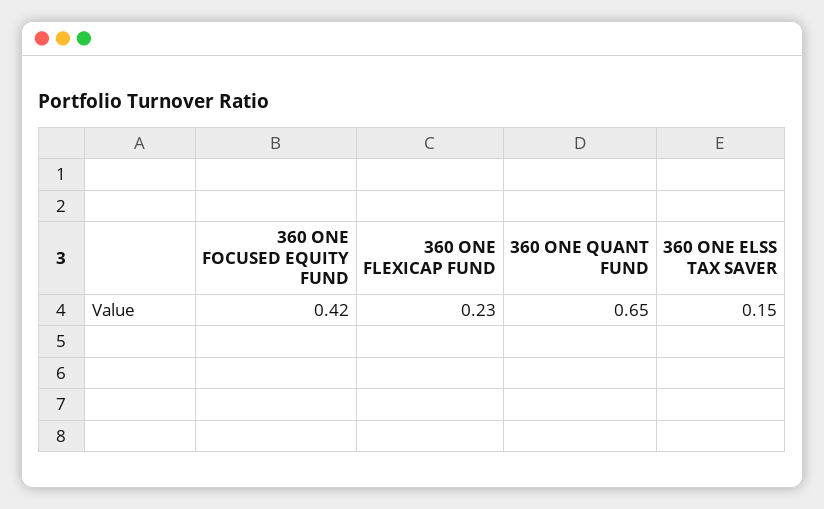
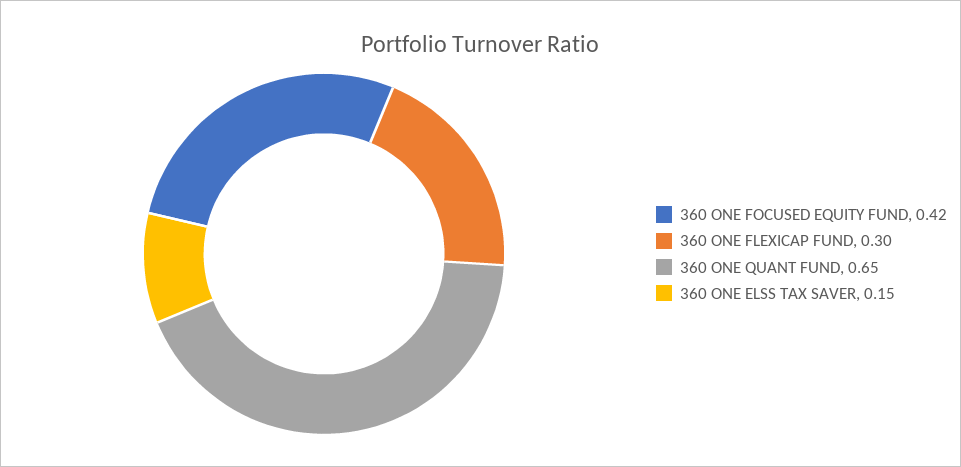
360 ONE FLEXICAP FUND: 0.23 -> 0.3

